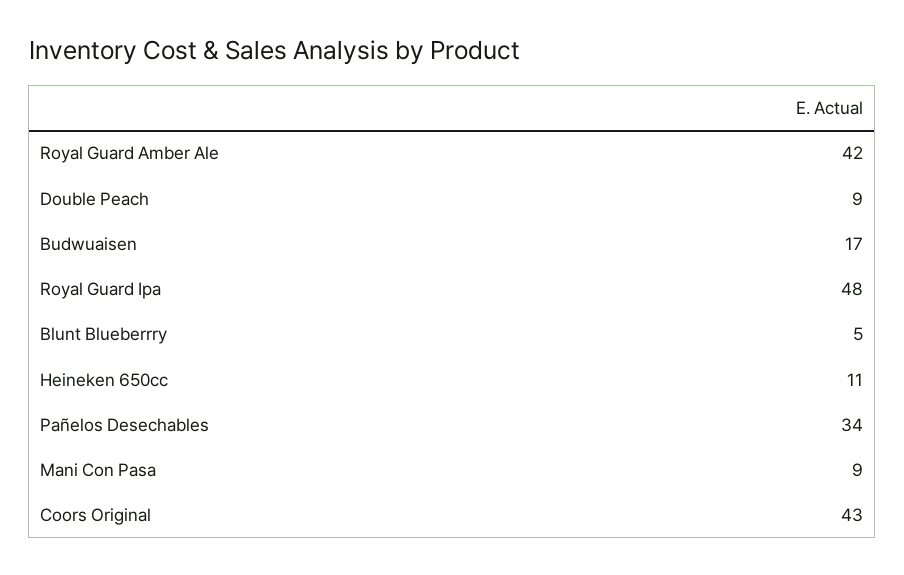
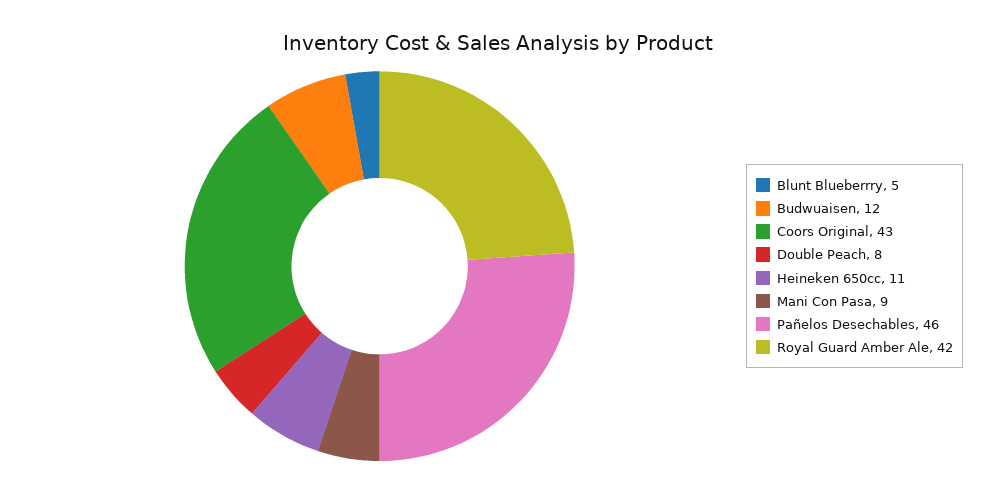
Double Peach: 9 -> 8
Budwuaisen: 17 -> 12
Royal Guard Ipa: 48 -> none
Pañelos Desechables: 34 -> 46

